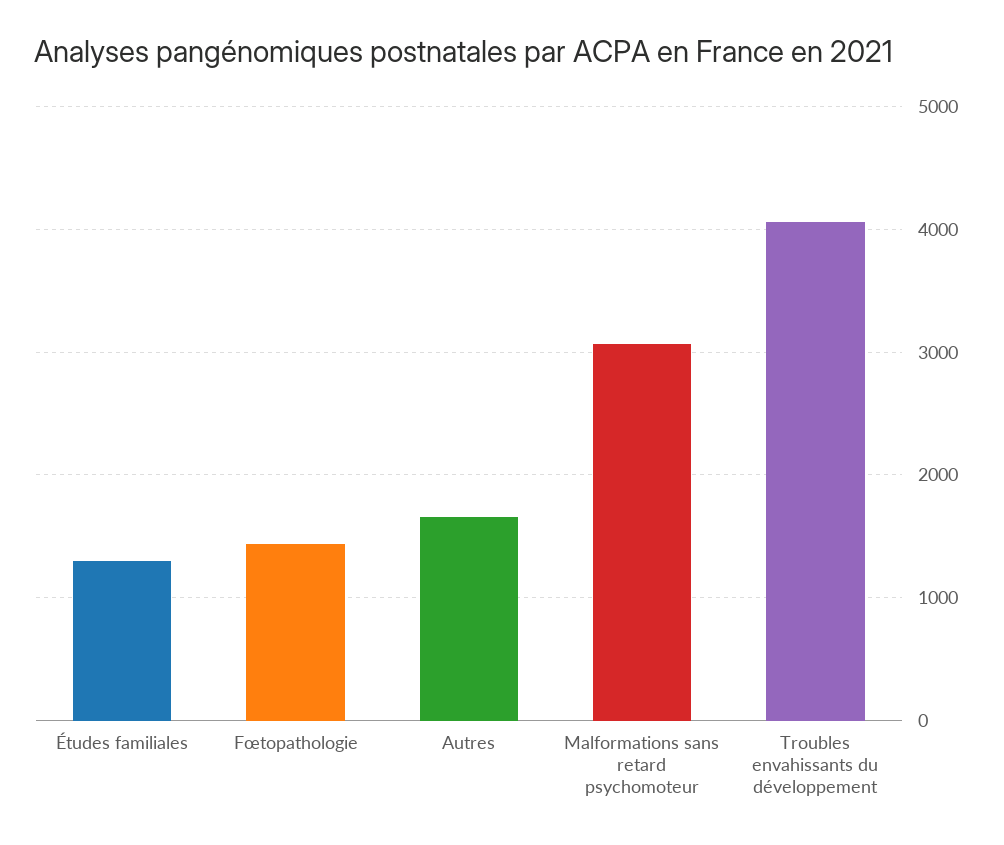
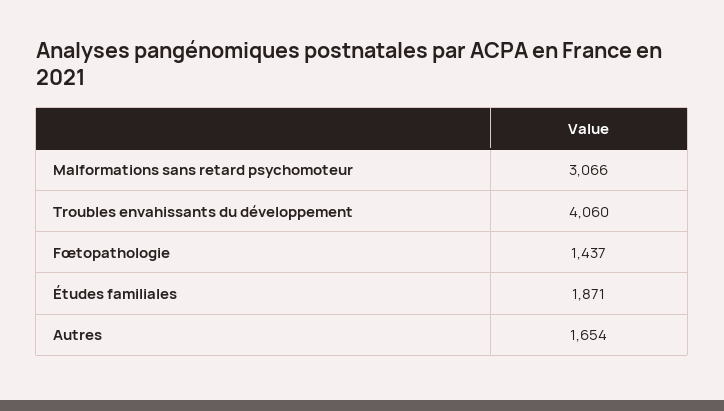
Études familiales: 1300 -> 1871

